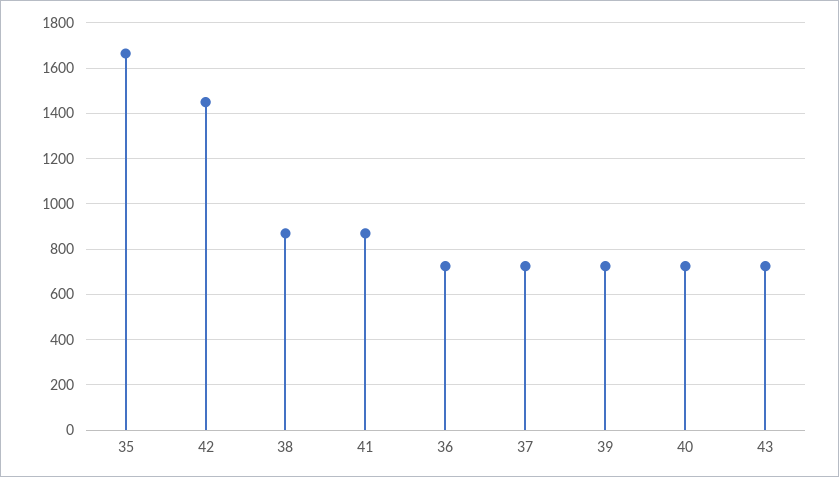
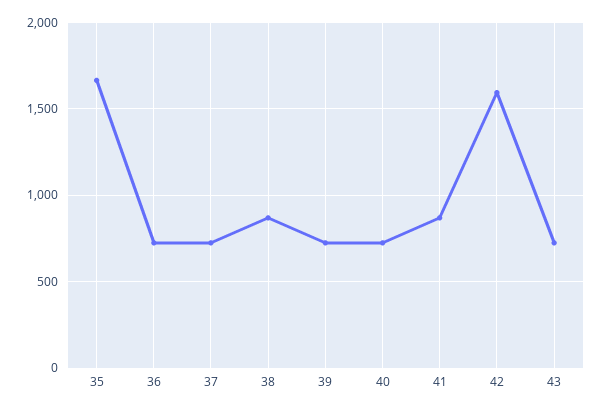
42: 1450 -> 1600

